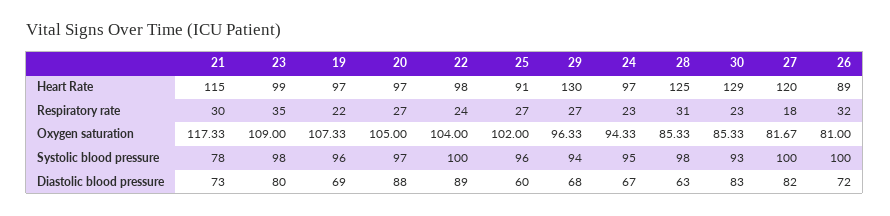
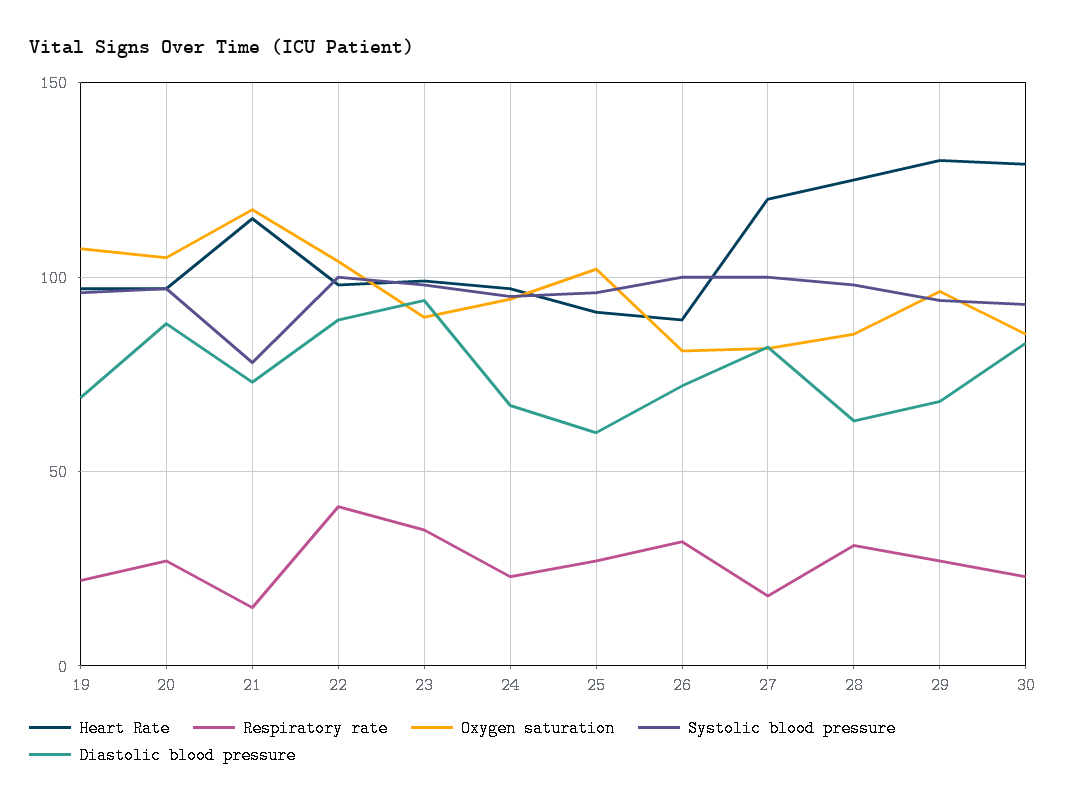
Respiratory rate, 21: 30 -> 15
Respiratory rate, 22: 24 -> 40
Oxygen saturation, 23: 109 -> 90
Diastolic blood pressure, 23: 80 -> 95

